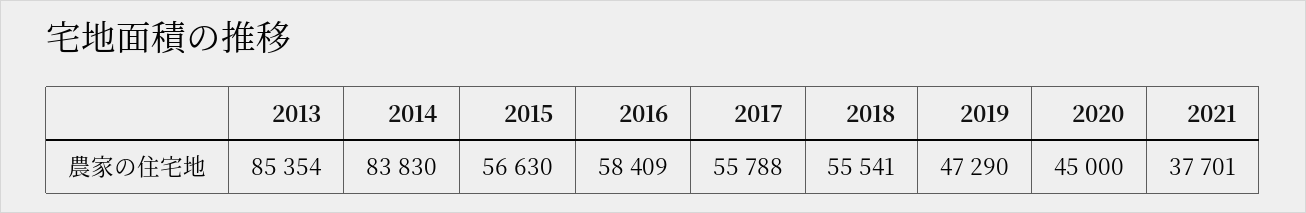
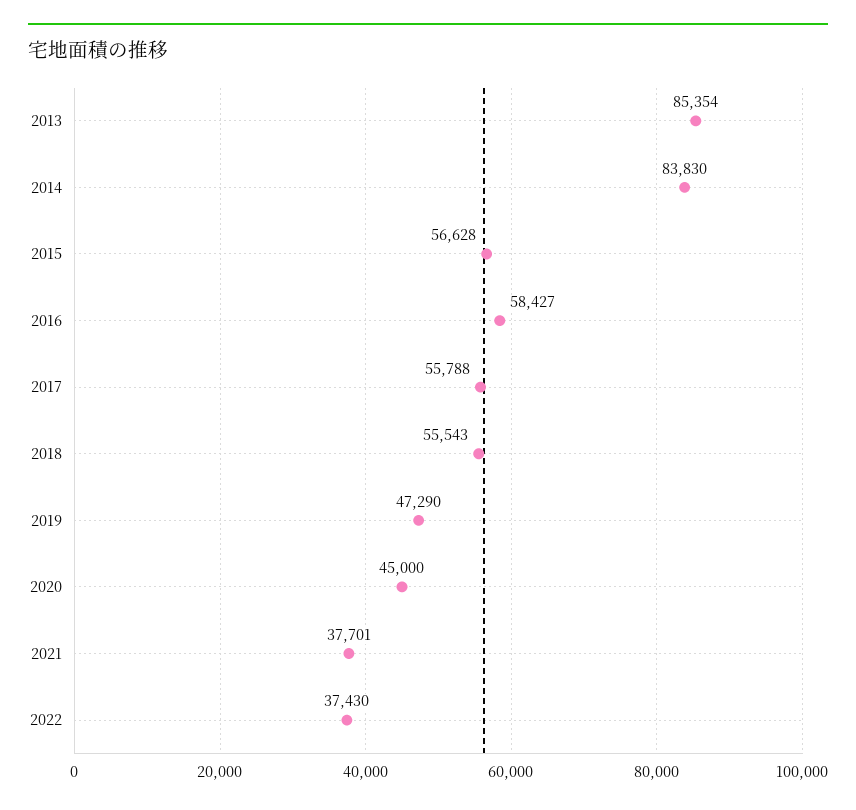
2015: 56630 -> 56628
2016: 58409 -> 58427
2018: 55541 -> 55543
2022: none -> 37430

